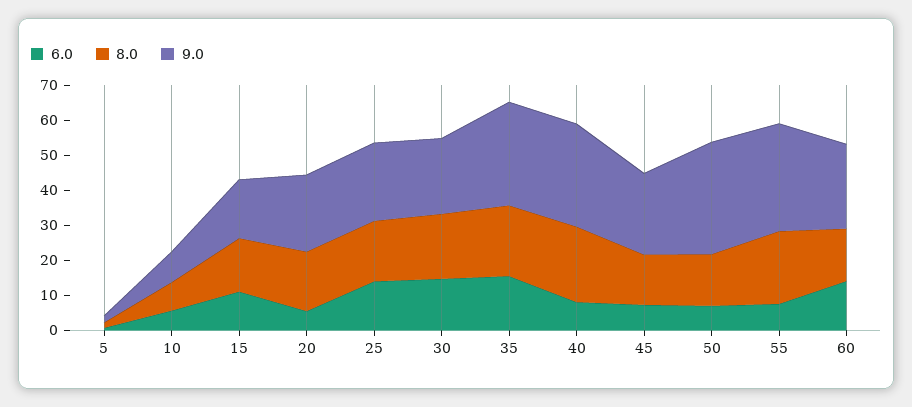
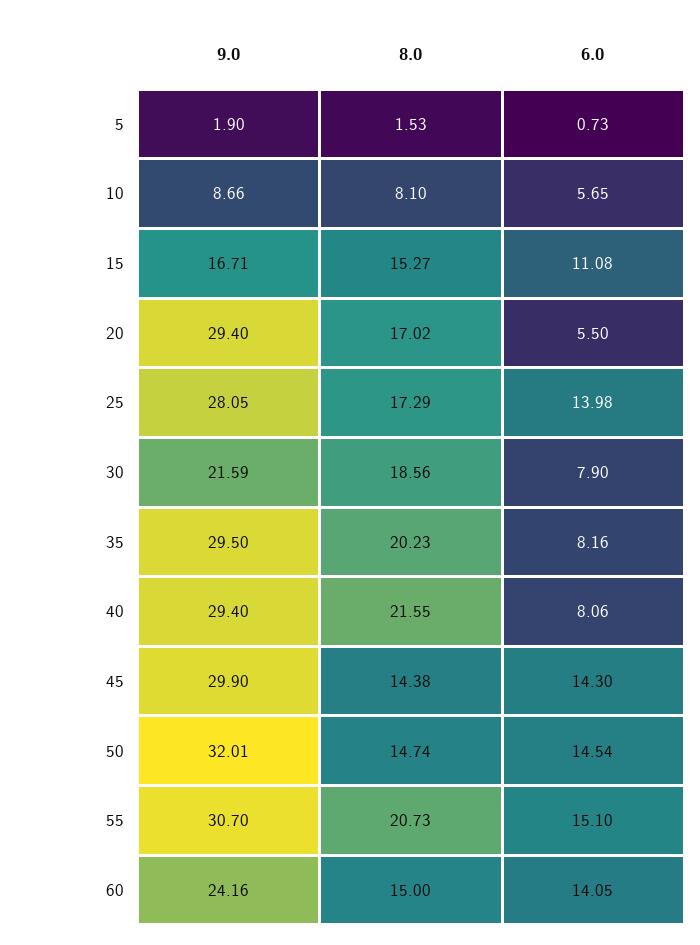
9.0, 20: 22.5 -> 29.4
9.0, 25: 22.5 -> 28.05
6.0, 30: 15 -> 7.9
6.0, 35: 15 -> 8.16
6.0, 45: 7.5 -> 14.3
9.0, 45: 22.5 -> 29.9
6.0, 50: 7.5 -> 14.54
6.0, 55: 7.5 -> 15.1

